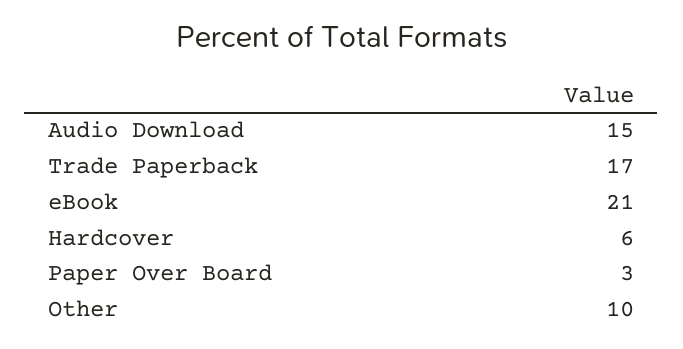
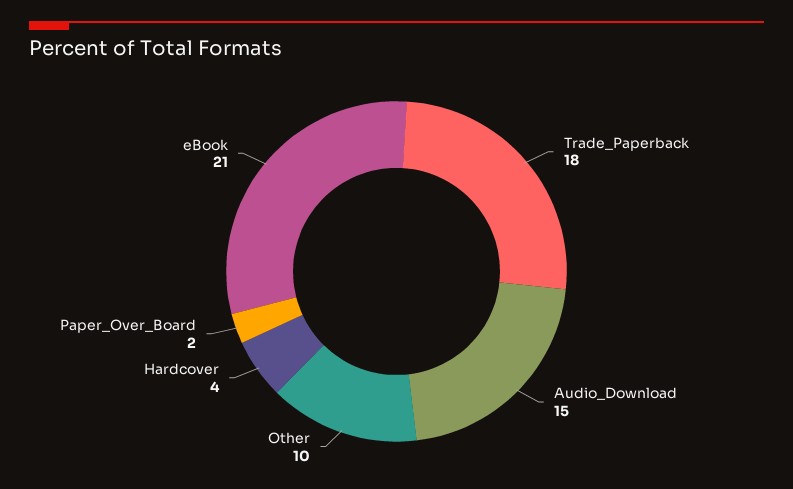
Trade Paperback: 17 -> 18
Hardcover: 6 -> 4
Paper Over Board: 3 -> 2

